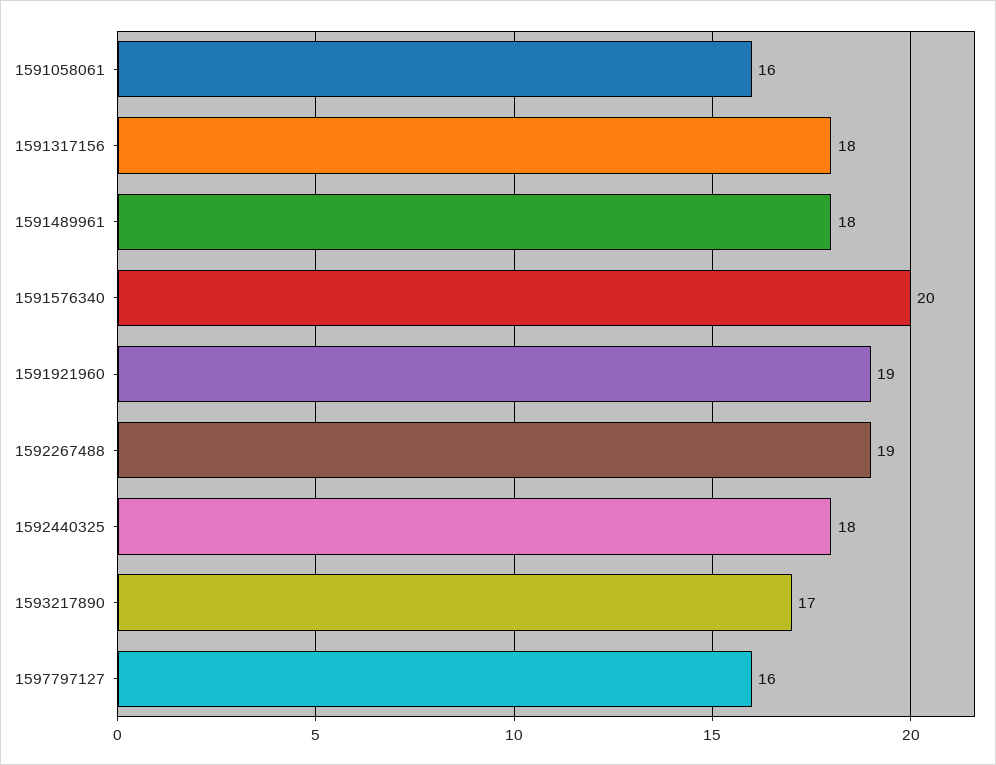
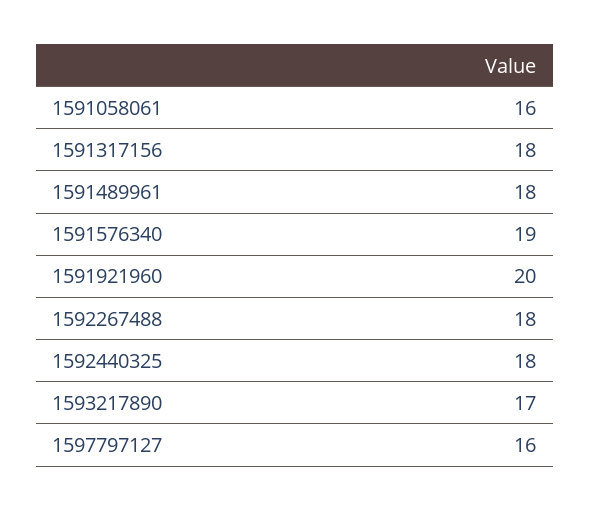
1591576340: 20 -> 19
1591921960: 19 -> 20
1592267488: 19 -> 18

